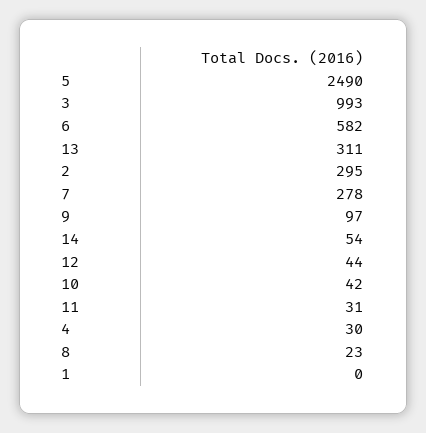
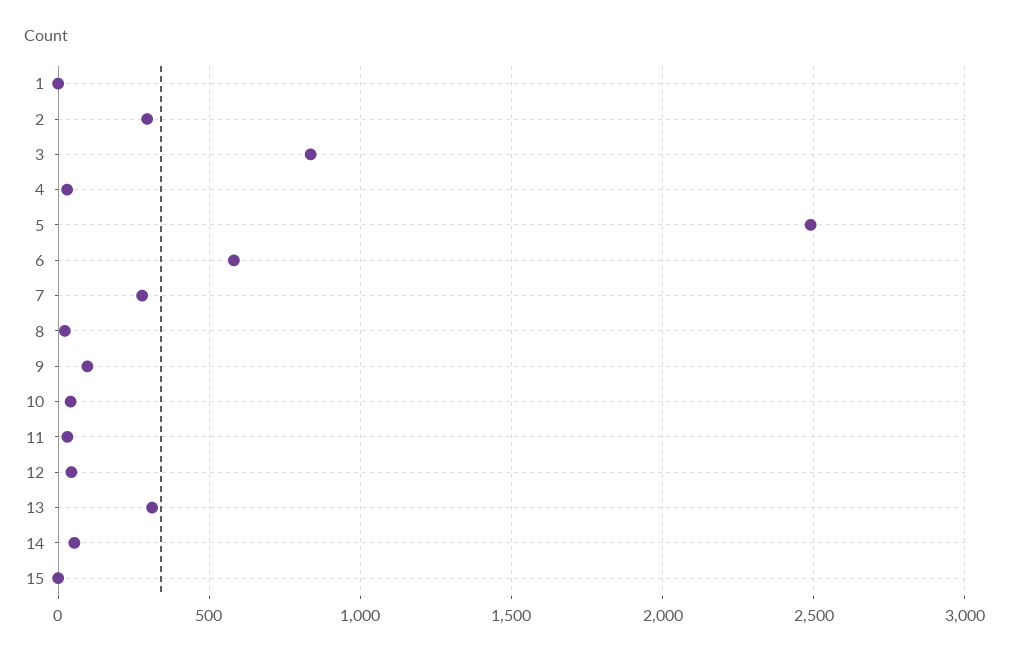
3: 993 -> 850
15: none -> 0

